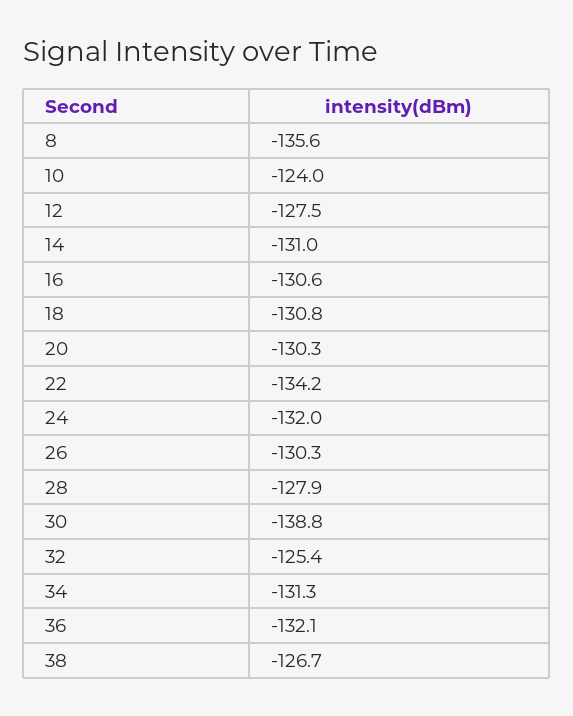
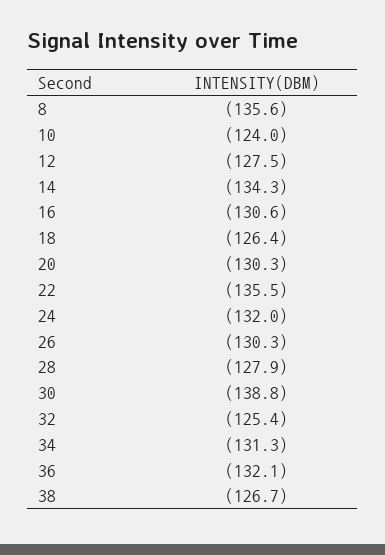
14: -131 -> -134.3
18: -130.8 -> -126.4
22: -134.2 -> -135.5

